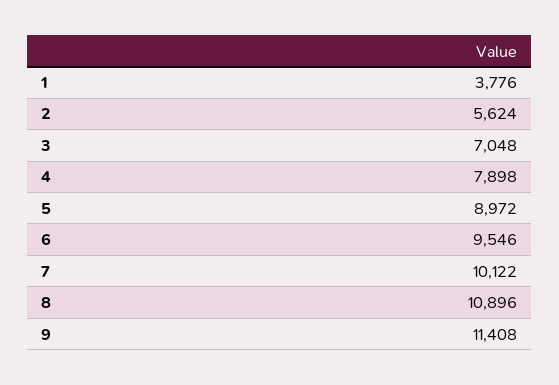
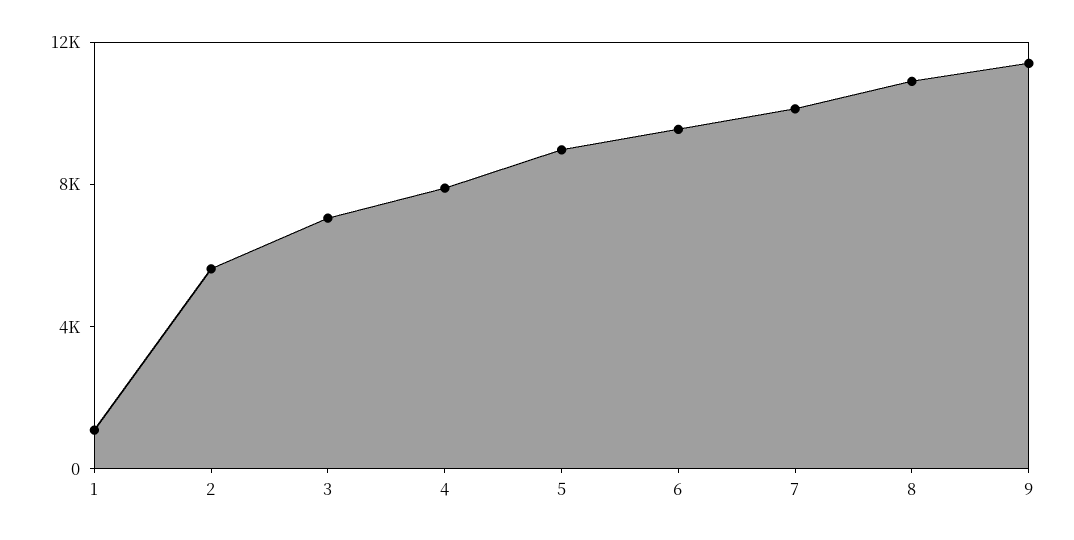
1: 3776 -> 1000

